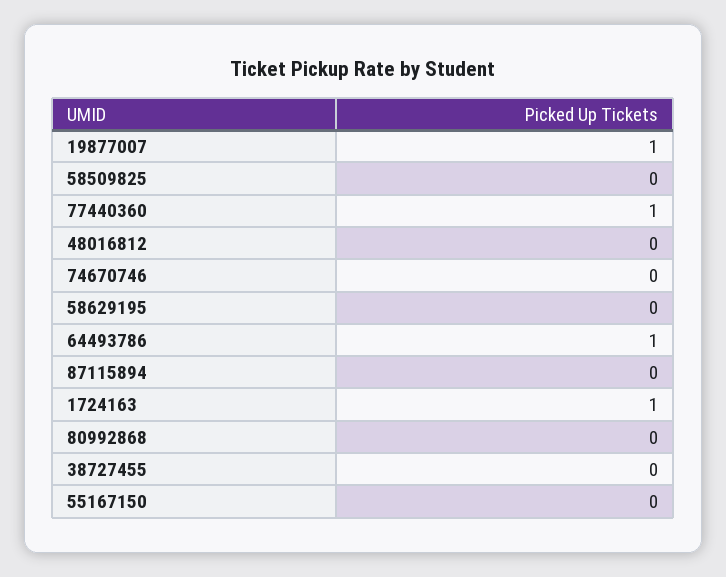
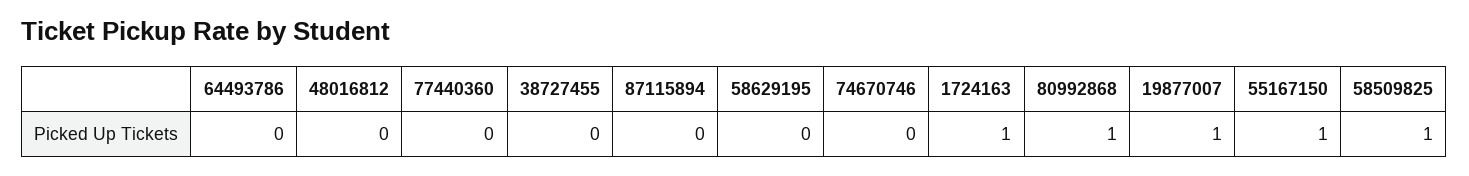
58509825: 0 -> 1
77440360: 1 -> 0
64493786: 1 -> 0
80992868: 0 -> 1
55167150: 0 -> 1

